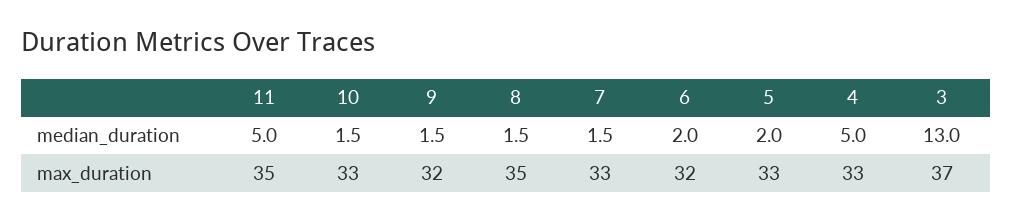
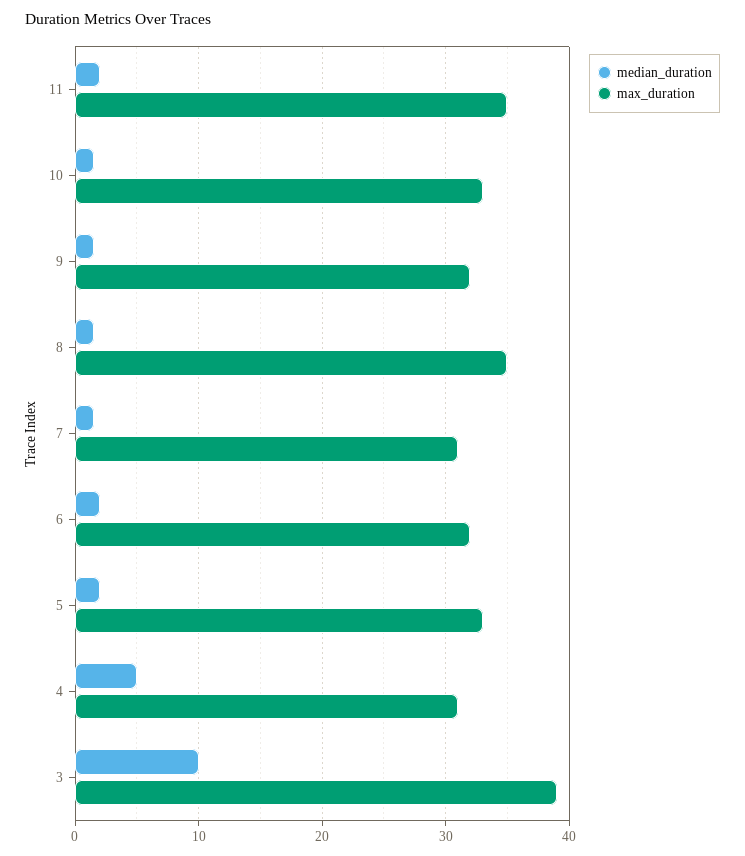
median_duration, 11: 5 -> 2
median_duration, 3: 13 -> 10
max_duration, 7: 33 -> 31
max_duration, 4: 33 -> 31
max_duration, 3: 37 -> 39

